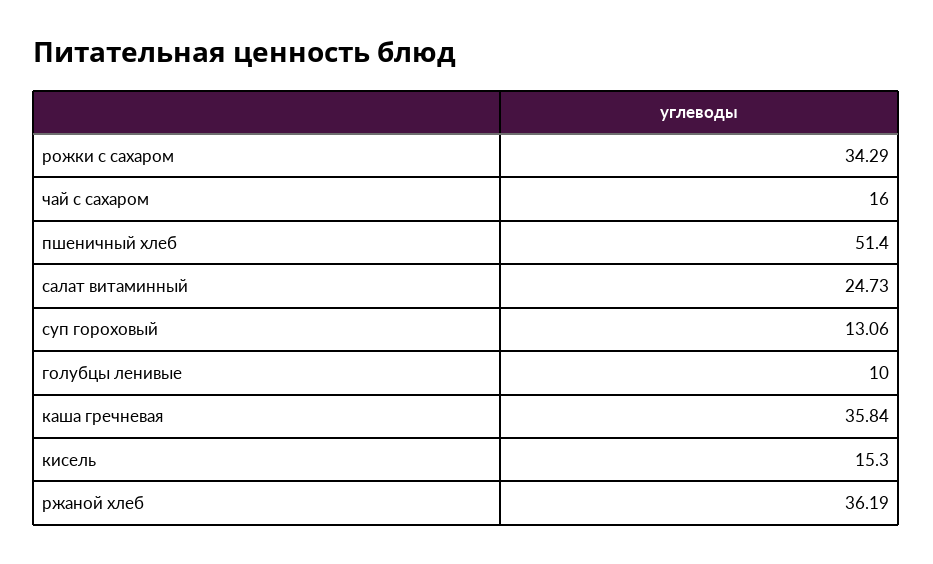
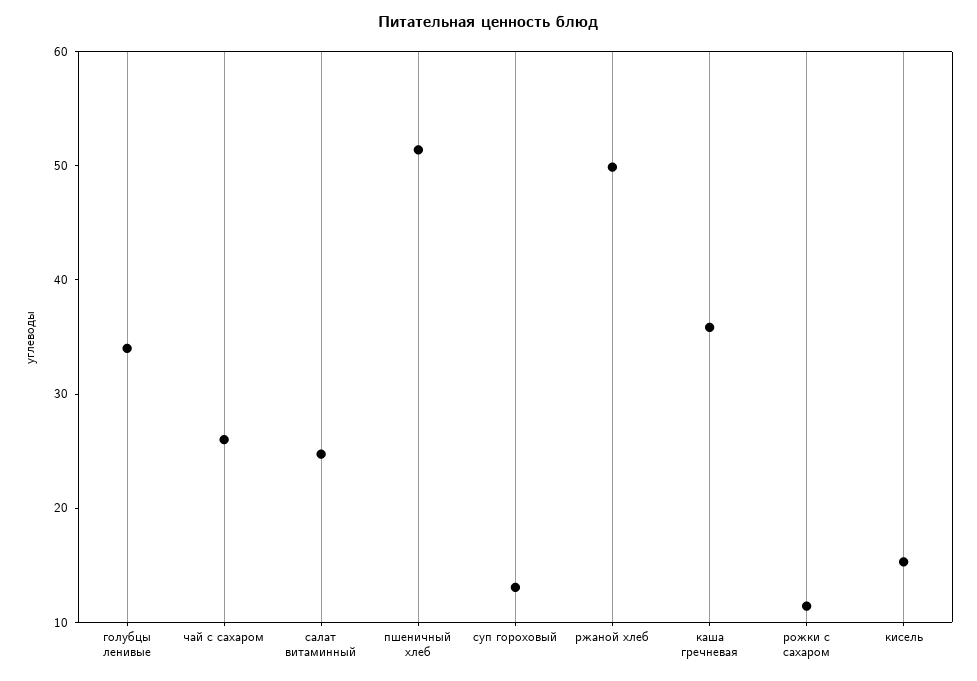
рожки с сахаром: 34.29 -> 12
чай с сахаром: 16 -> 26
голубцы ленивые: 10 -> 34
ржаной хлеб: 36.19 -> 50

